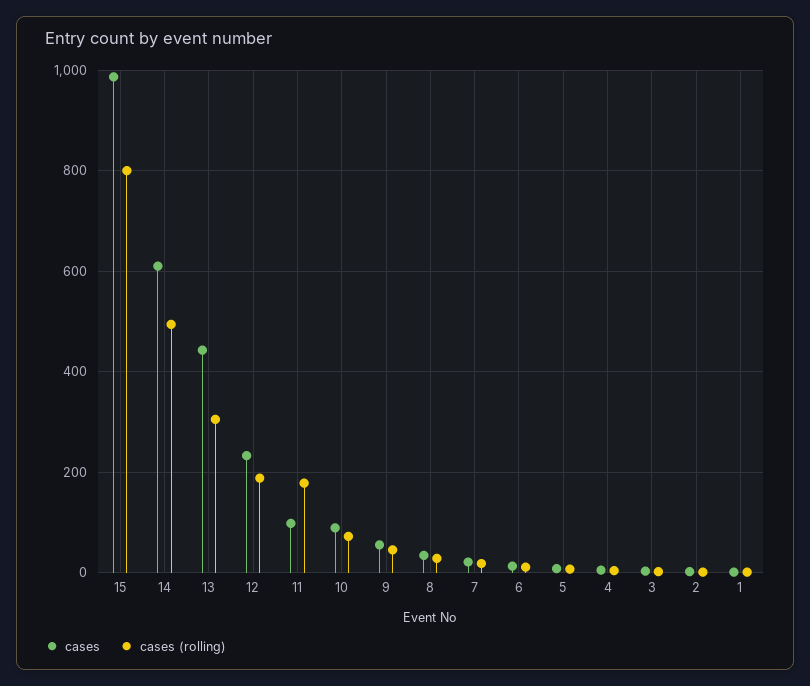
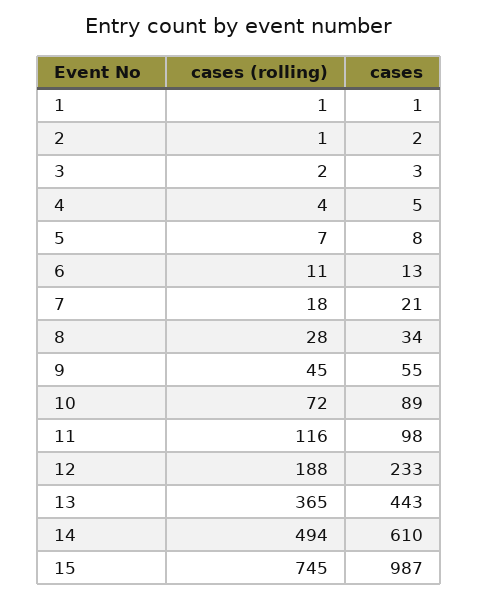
cases (rolling), 15: 800 -> 745
cases (rolling), 13: 300 -> 365
cases (rolling), 11: 180 -> 116

